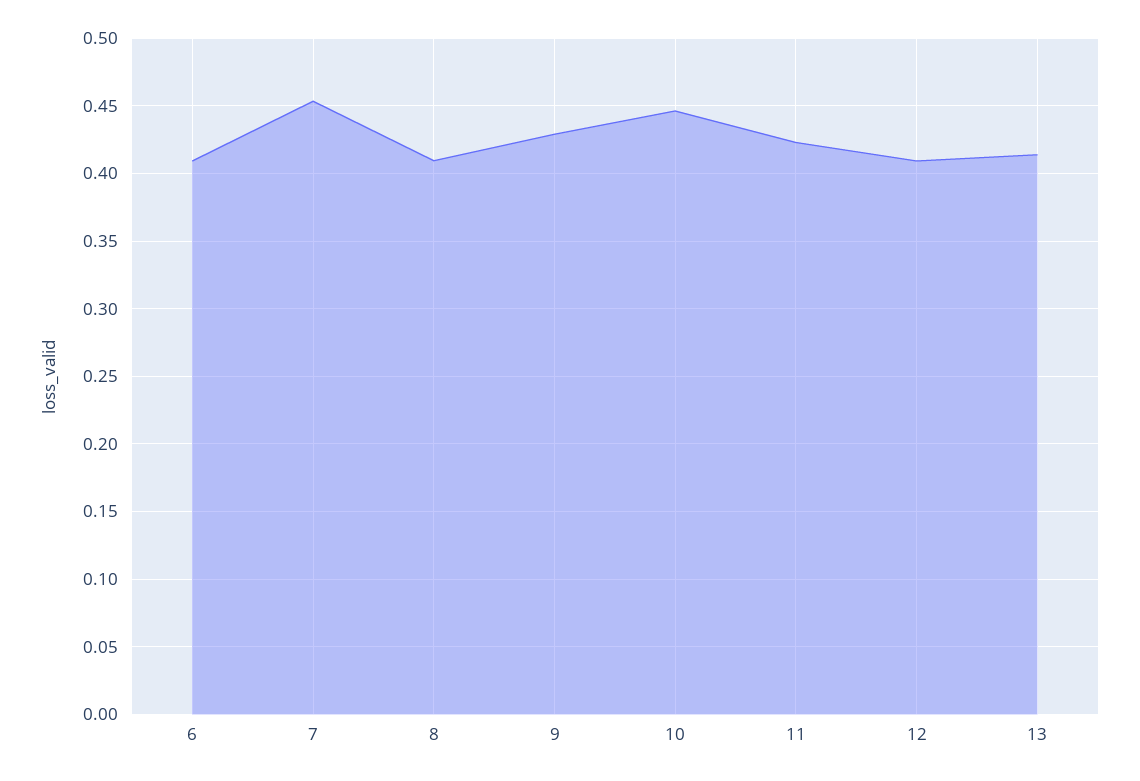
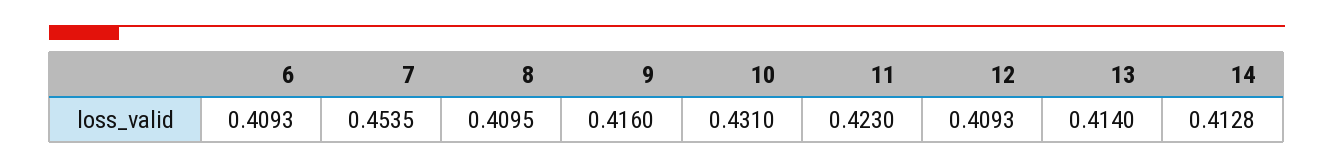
9: 0.43 -> 0.416
10: 0.445 -> 0.431
14: none -> 0.4128

